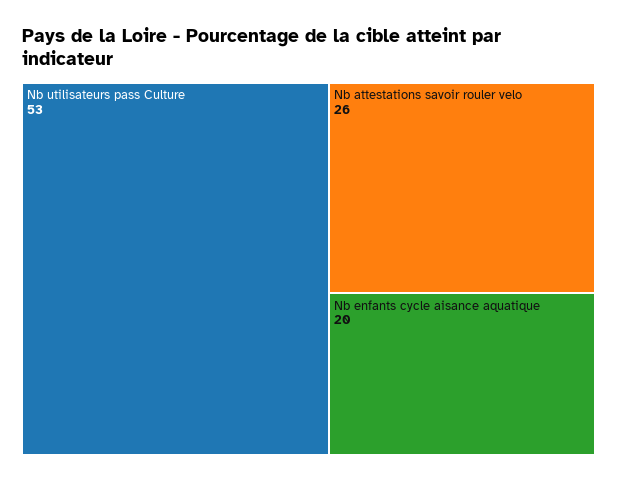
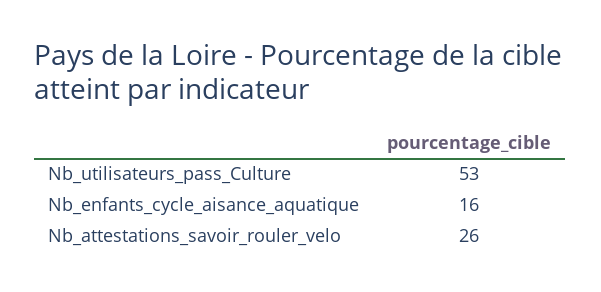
Nb enfants cycle aisance aquatique: 20 -> 16

